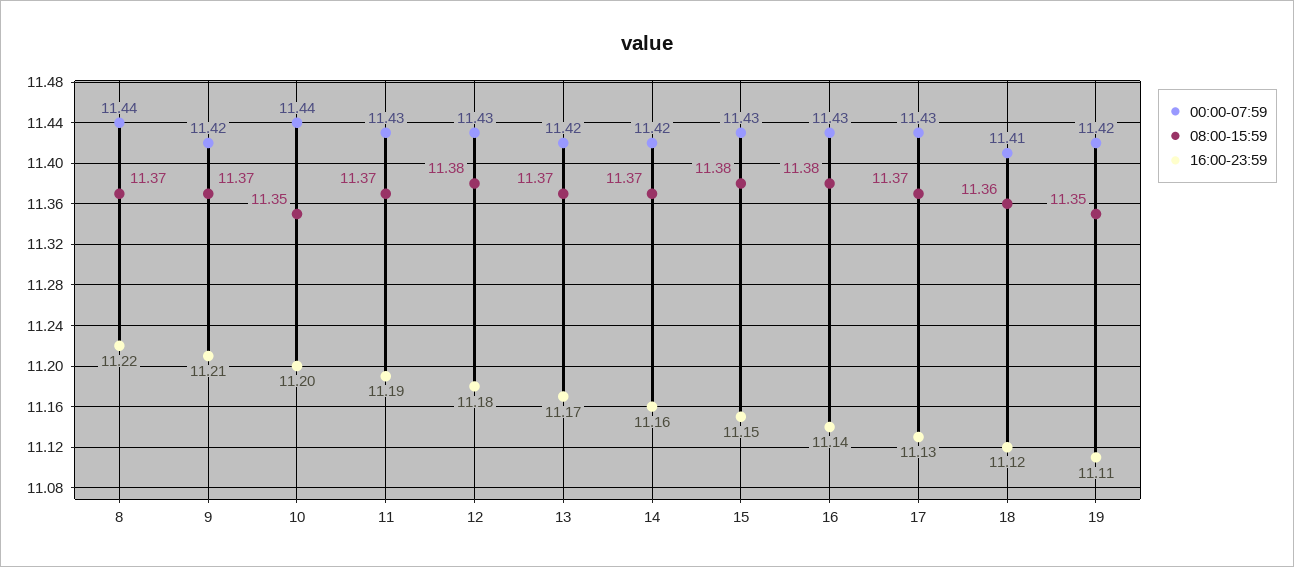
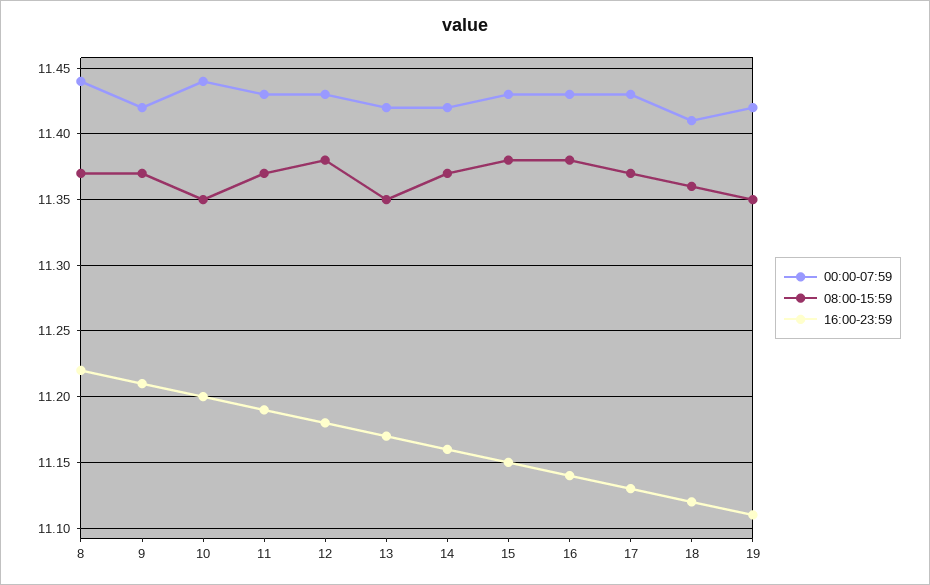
08:00-15:59, 13: 11.37 -> 11.35

